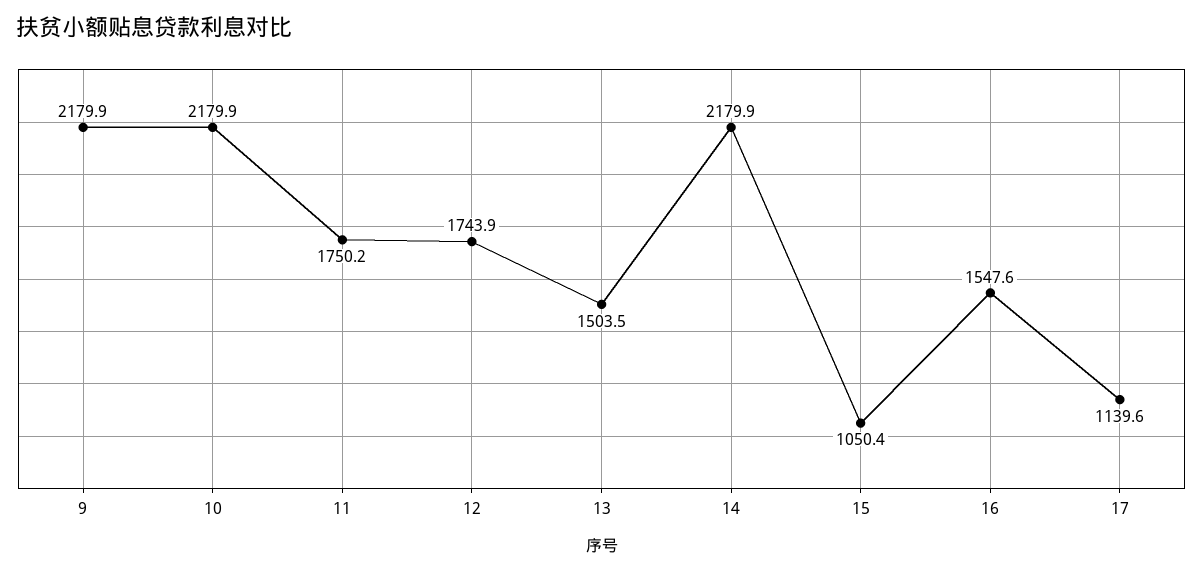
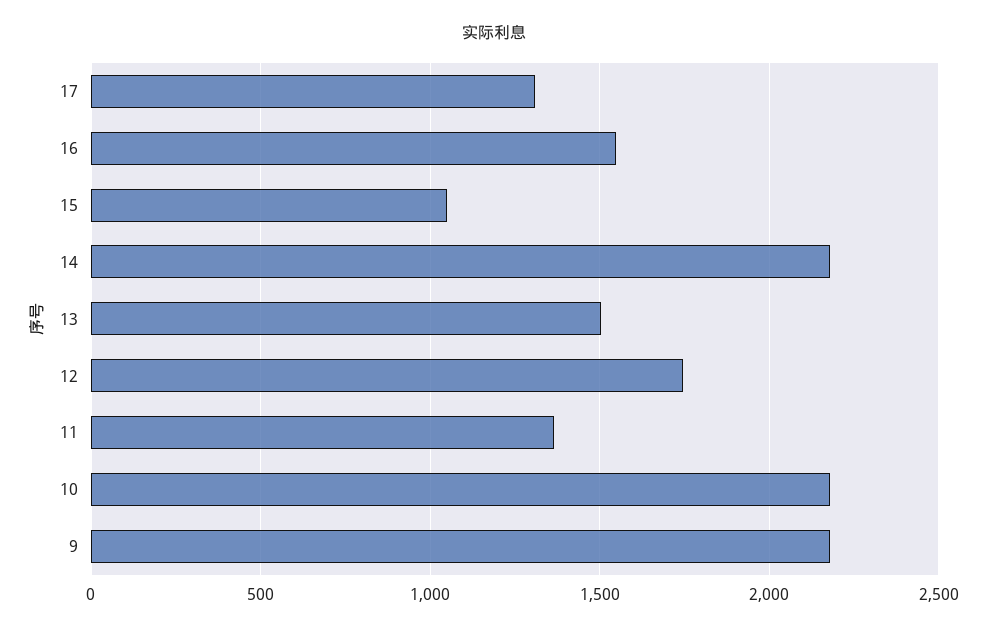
11: 1750.2 -> 1350
17: 1139.6 -> 1300

